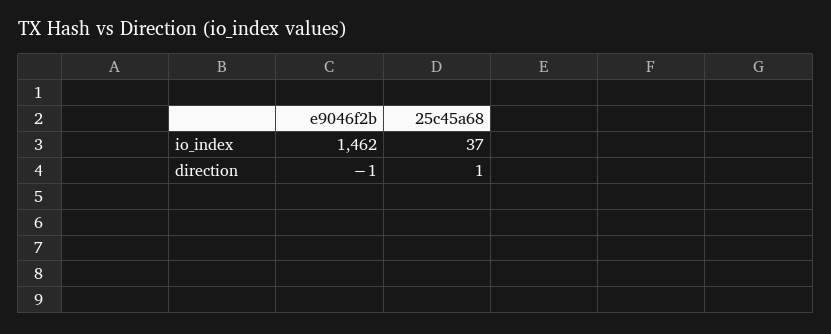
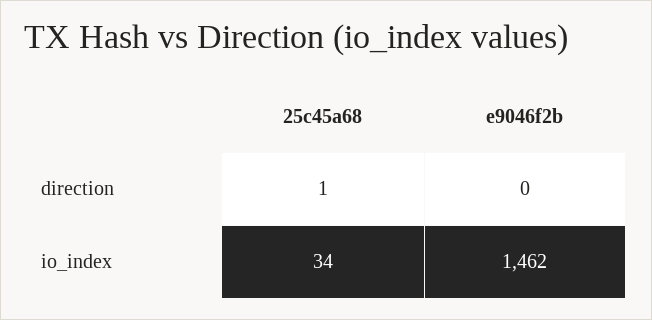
25c45a68, io_index: 37 -> 34
e9046f2b, direction: -1 -> 0

